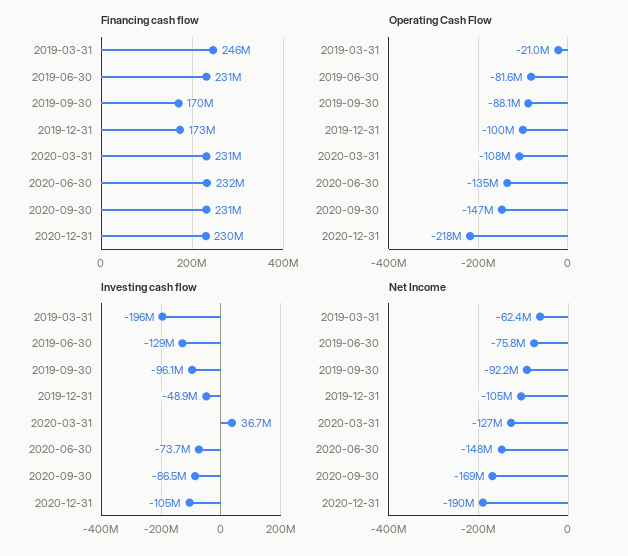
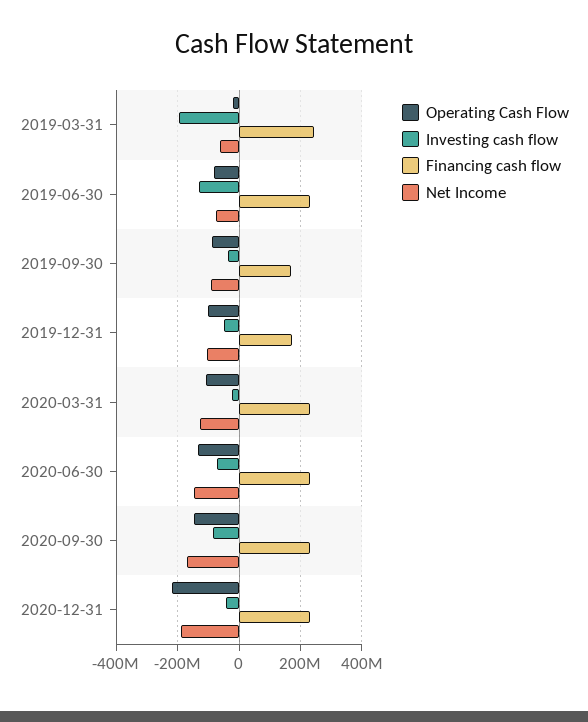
Investing cash flow, 2019-09-30: -96100000 -> -40000000
Investing cash flow, 2020-03-31: 36700000 -> -20000000
Investing cash flow, 2020-12-31: -105000000 -> -40000000

